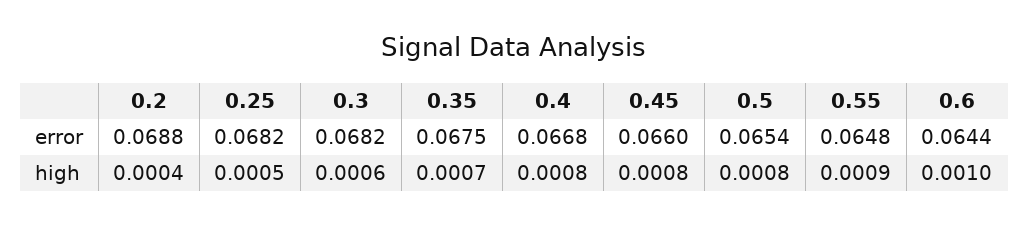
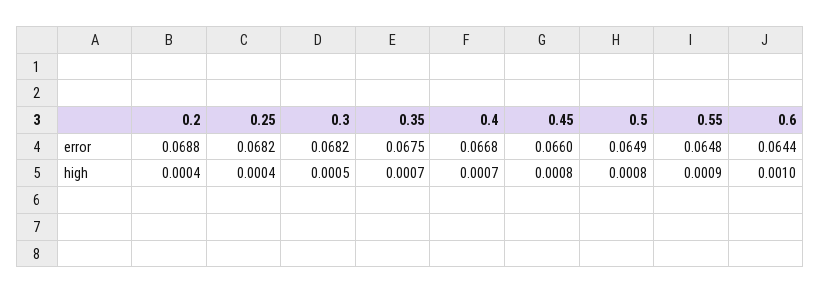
0.5, error: 0.0654 -> 0.0649
0.25, high: 0.0005 -> 0.0004
0.3, high: 0.0006 -> 0.0005
0.4, high: 0.0008 -> 0.0007

